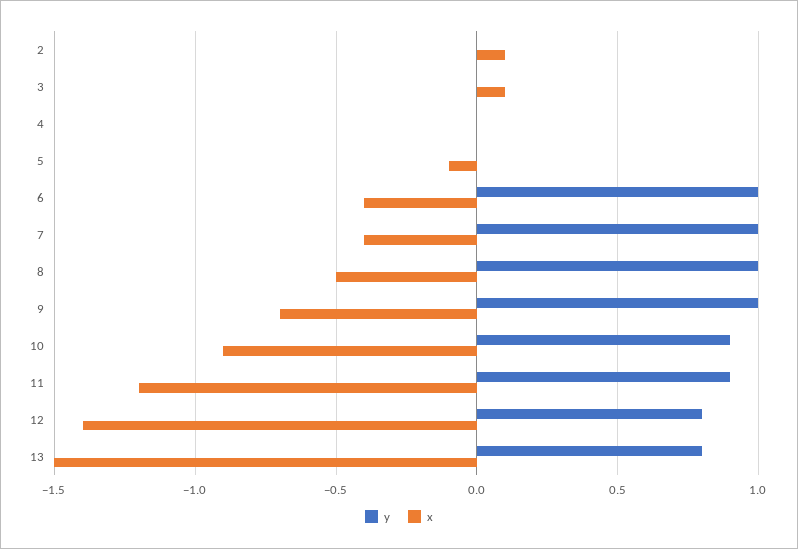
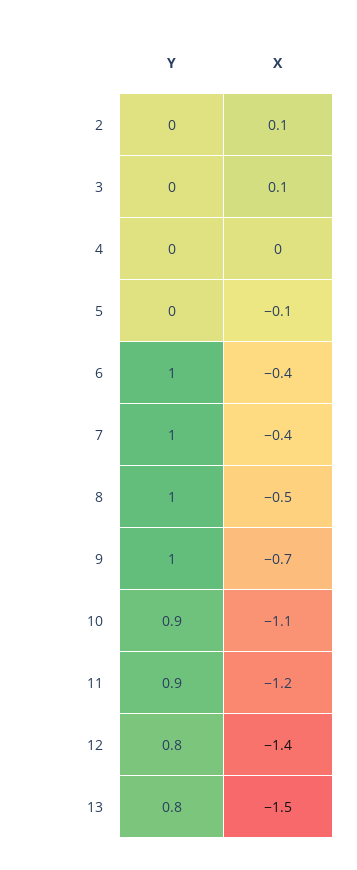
x, 10: -0.9 -> -1.1

